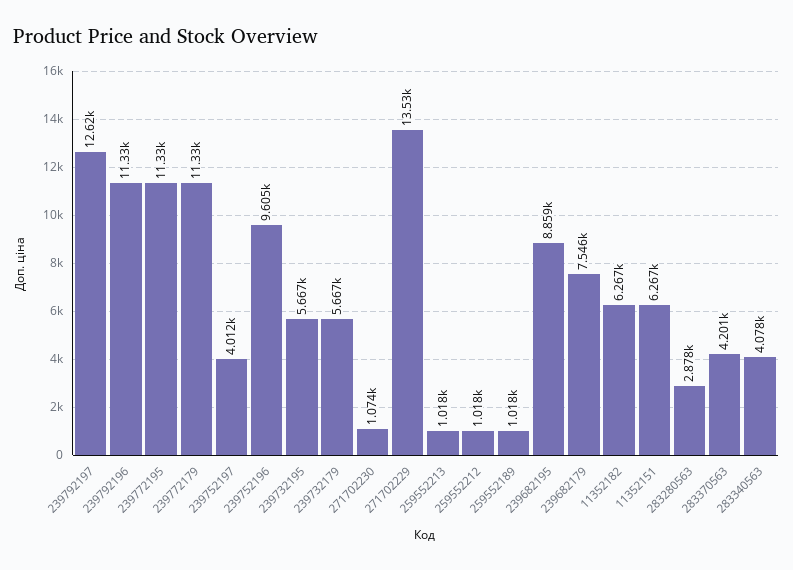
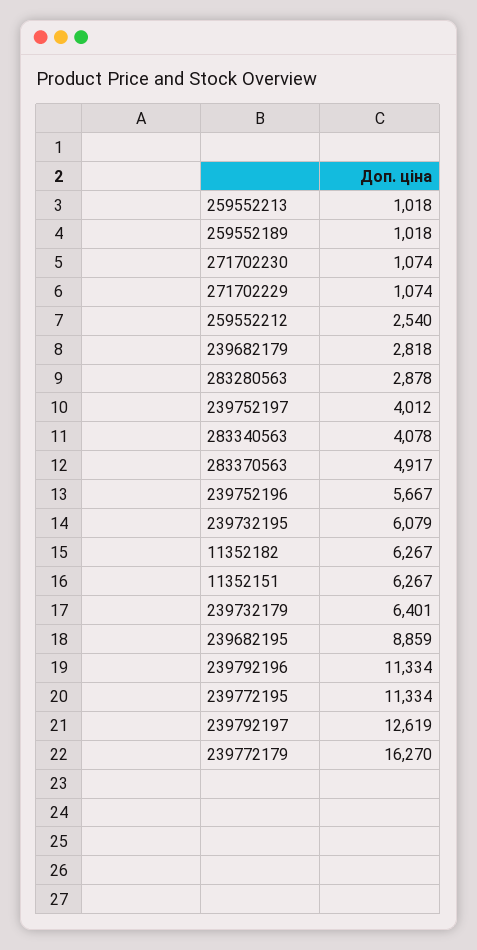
239772179: 11330 -> 16270
239752196: 9605 -> 5667
239732195: 5667 -> 6079
239732179: 5667 -> 6401
271702229: 13530 -> 1074
259552212: 1018 -> 2540
239682179: 7546 -> 2818
283370563: 4201 -> 4917

